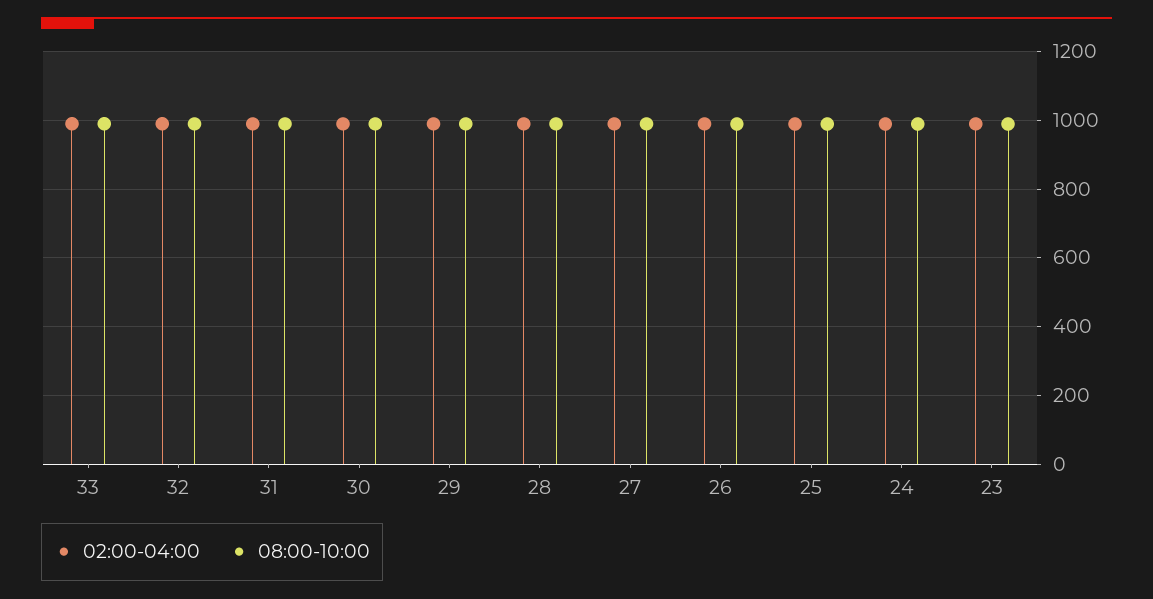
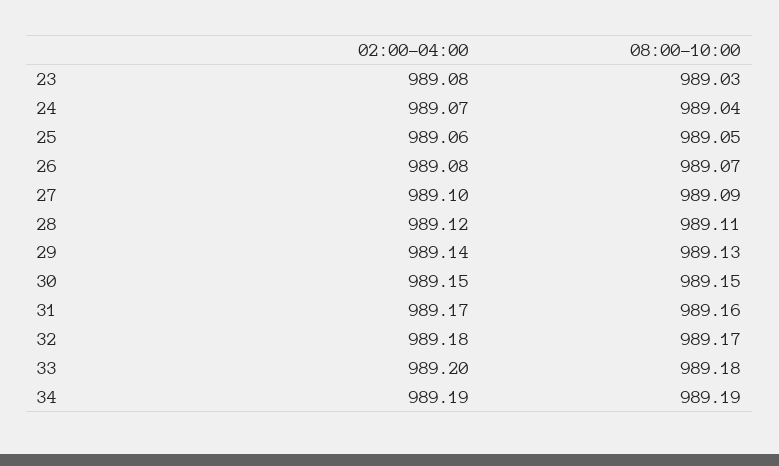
02:00-04:00, 34: none -> 989.19
08:00-10:00, 34: none -> 989.19

